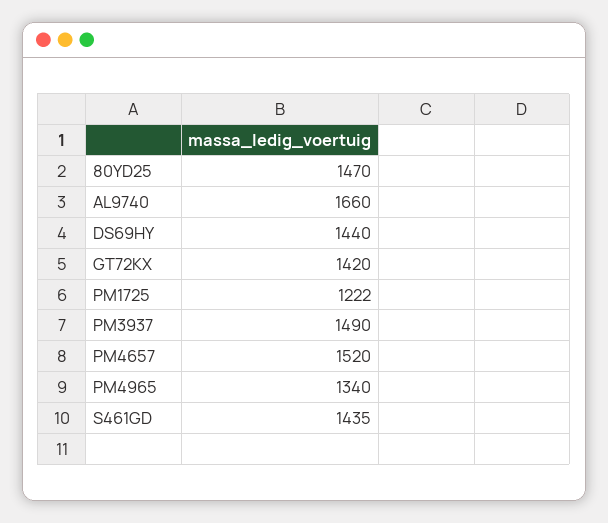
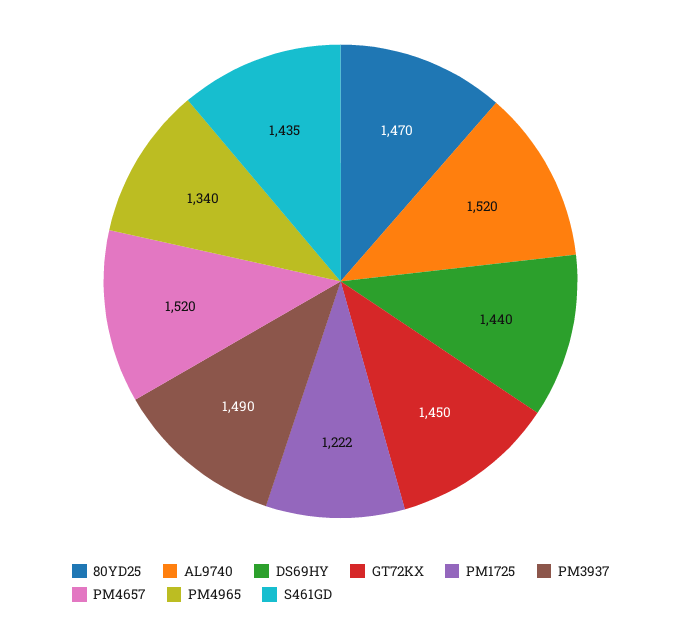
AL9740: 1660 -> 1520
GT72KX: 1420 -> 1450

